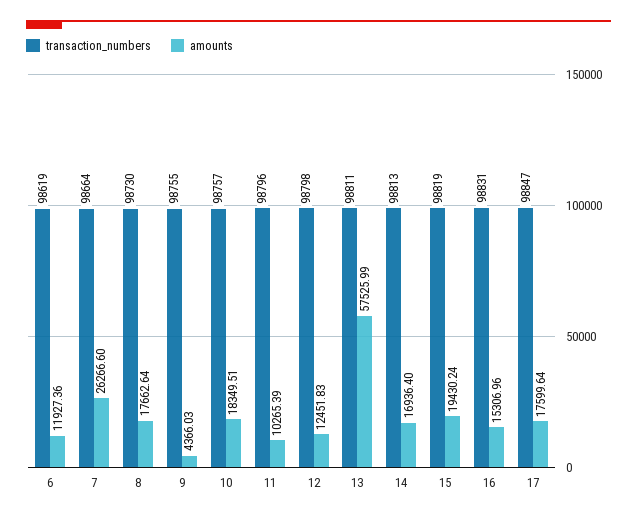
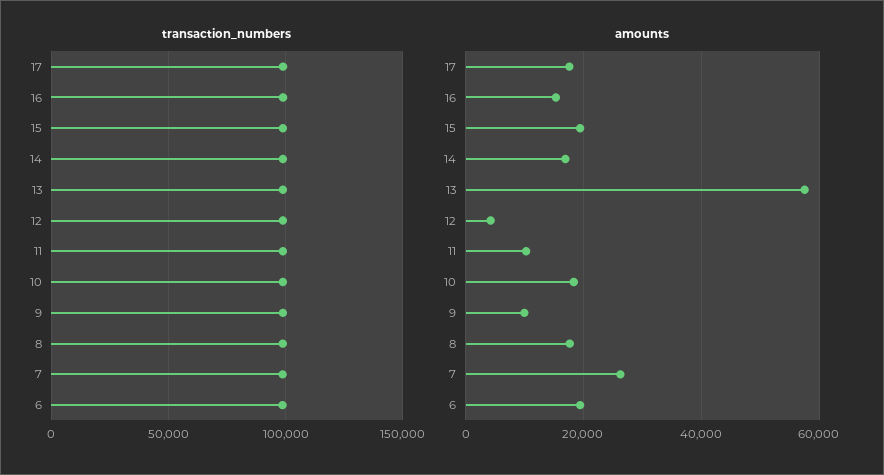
amounts, 6: 11927.36 -> 20000
amounts, 9: 4366.03 -> 10000
amounts, 12: 12451.83 -> 4000

